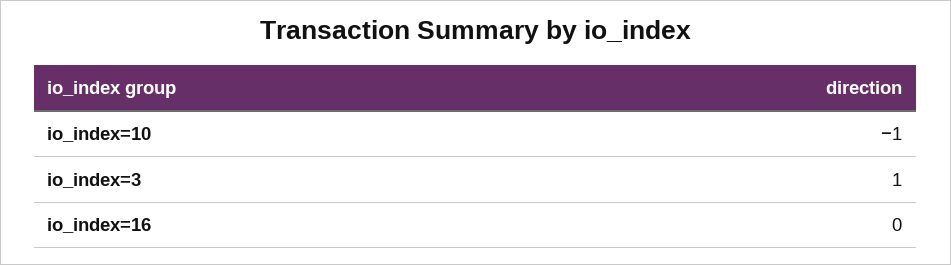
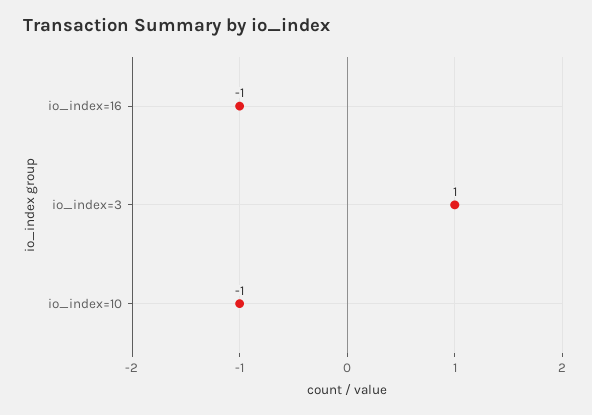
io_index=16: 0 -> -1

